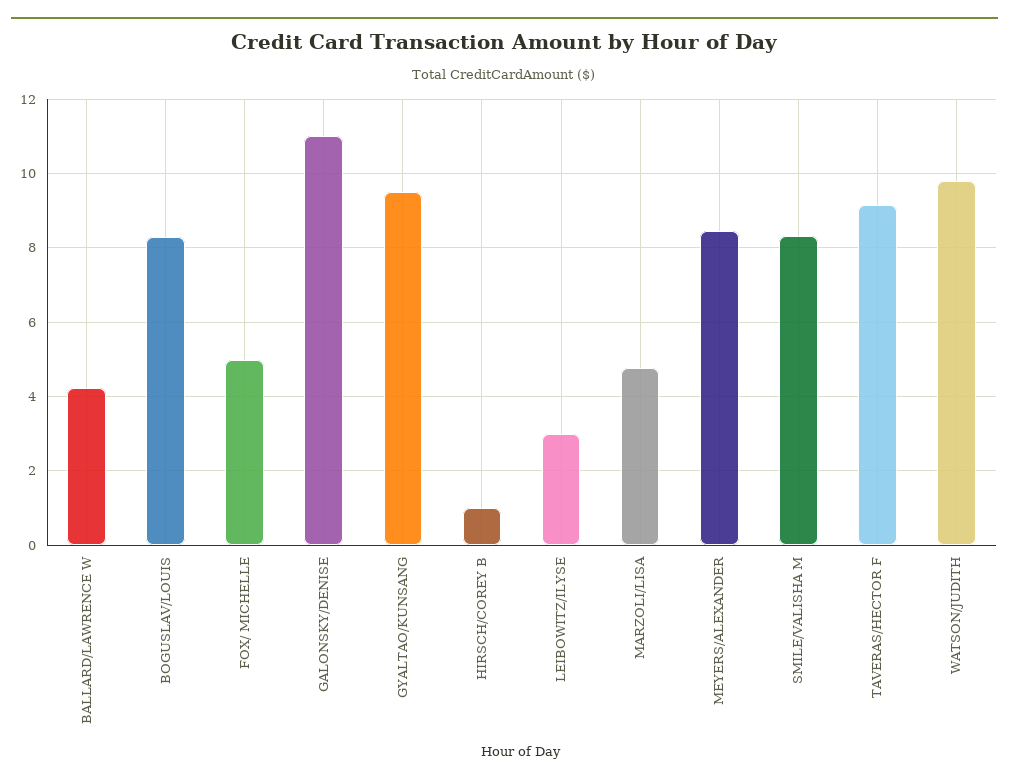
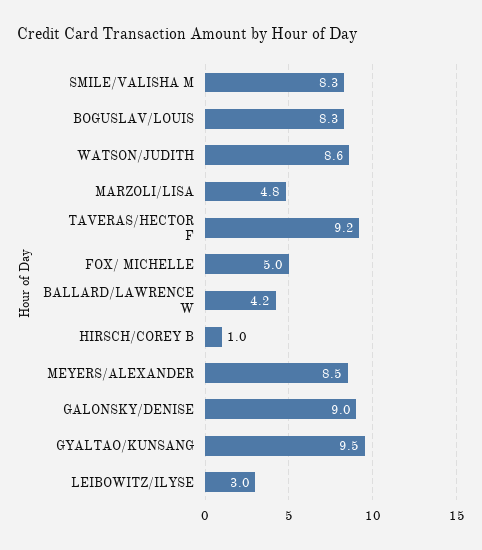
GALONSKY/DENISE: 11 -> 9
WATSON/JUDITH: 9.8 -> 8.6

